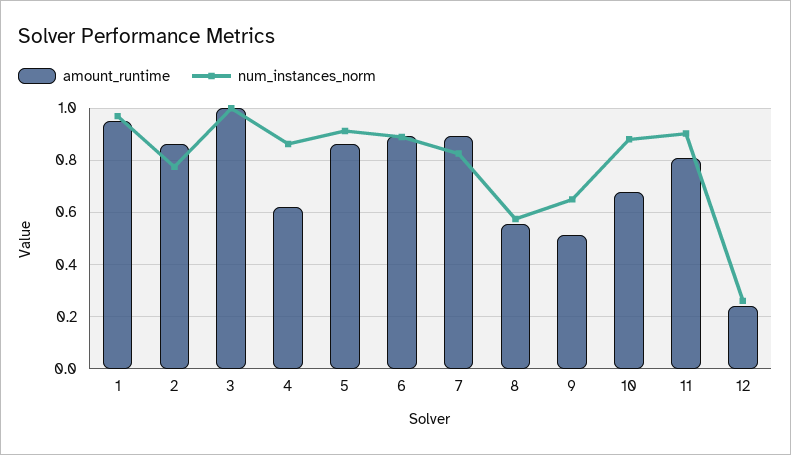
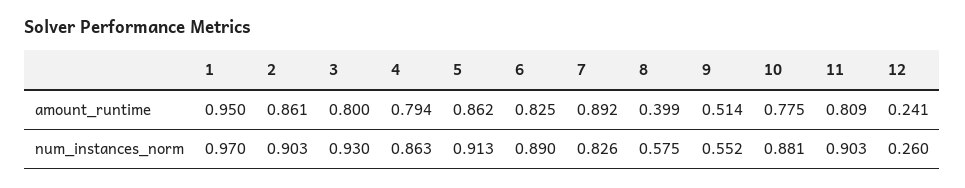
num_instances_norm, 2: 0.775 -> 0.903
amount_runtime, 3: 1 -> 0.8
num_instances_norm, 3: 1 -> 0.93
amount_runtime, 4: 0.625 -> 0.794
amount_runtime, 6: 0.9 -> 0.825
amount_runtime, 8: 0.55 -> 0.399
num_instances_norm, 9: 0.65 -> 0.552
amount_runtime, 10: 0.675 -> 0.775

